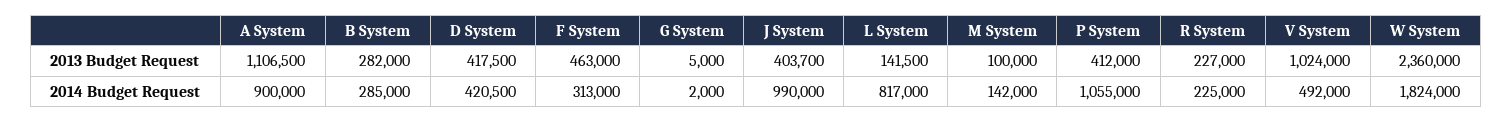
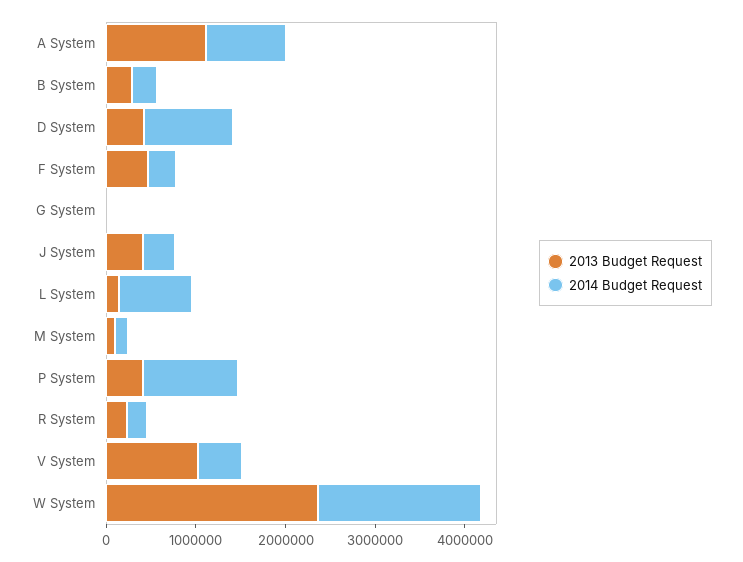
2014 Budget Request, D System: 420500 -> 1000000
2014 Budget Request, J System: 990000 -> 400000

